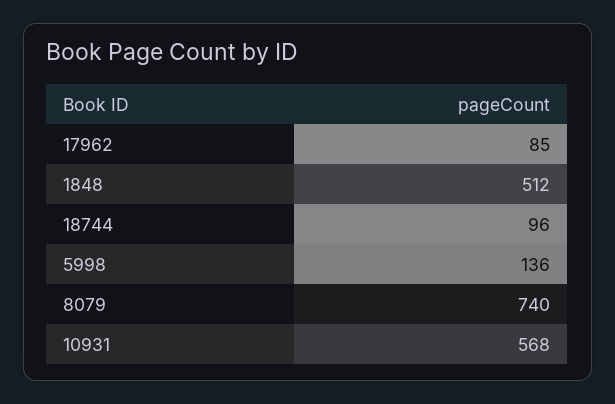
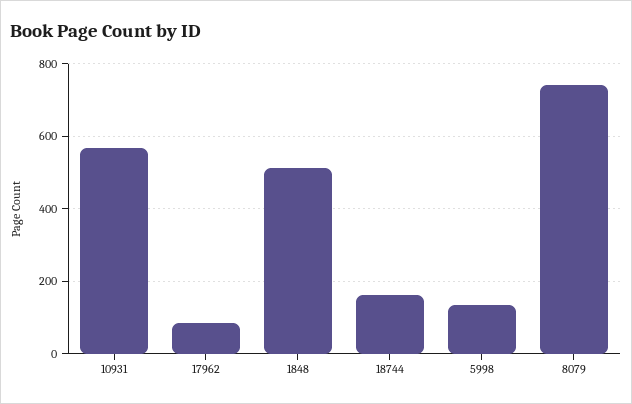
18744: 96 -> 160

